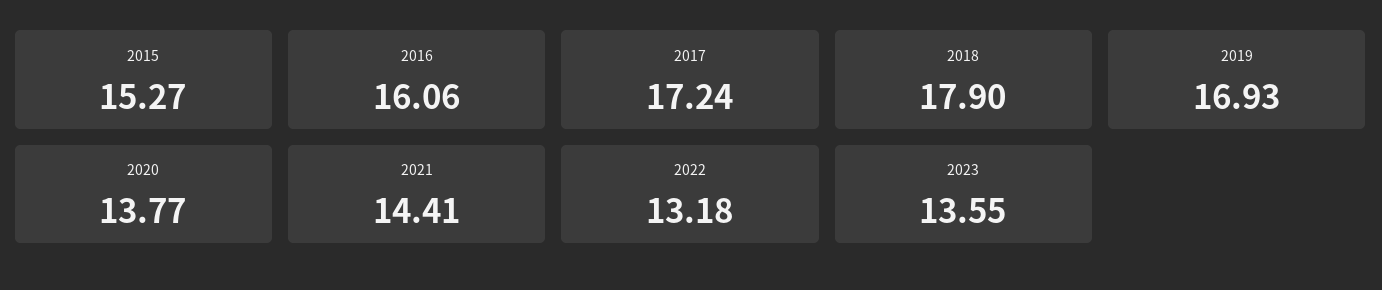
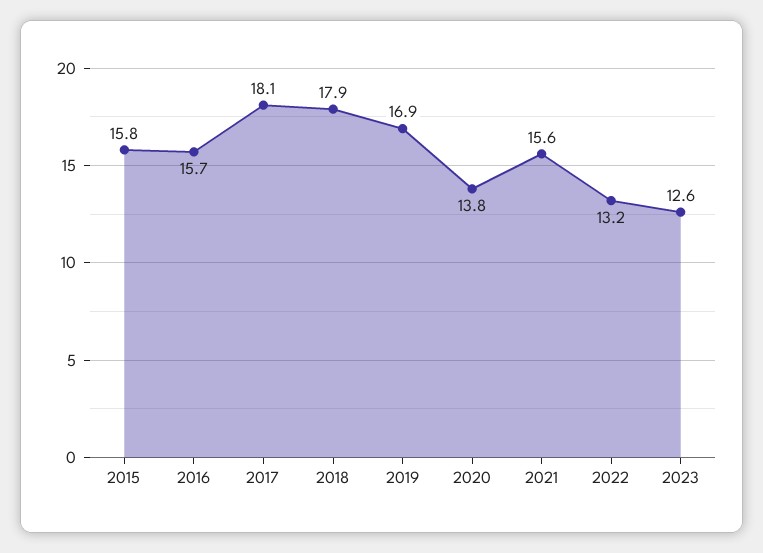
2015: 15.27 -> 15.8
2016: 16.06 -> 15.7
2017: 17.24 -> 18.1
2021: 14.41 -> 15.6
2023: 13.55 -> 12.6

